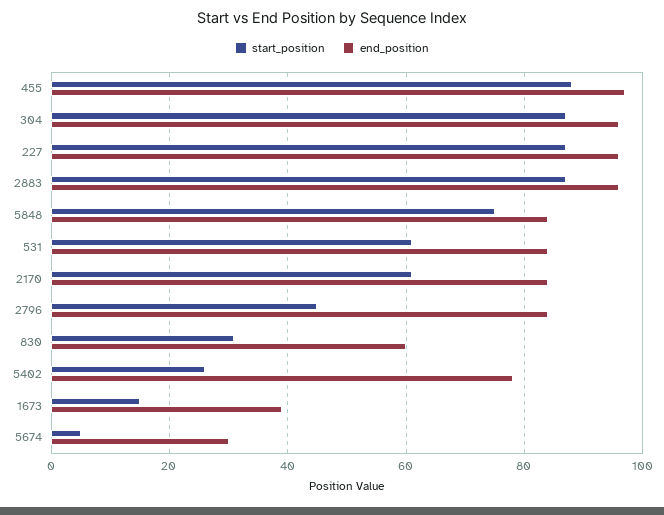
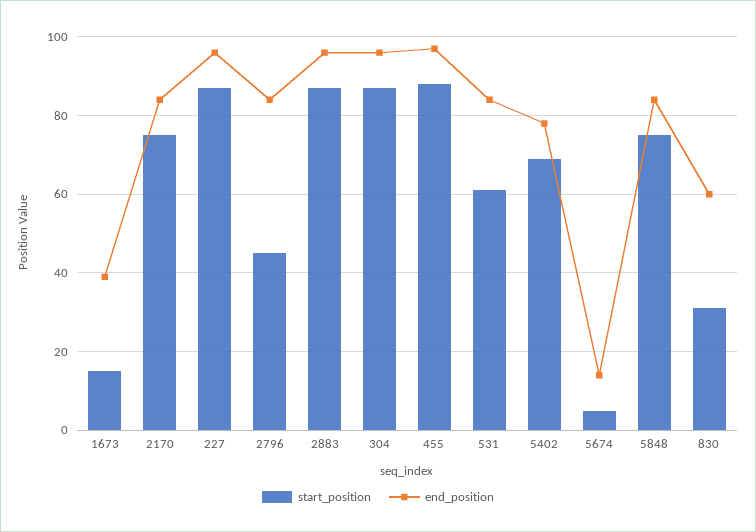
start_position, 2170: 60 -> 75
start_position, 5402: 25 -> 70
end_position, 5674: 30 -> 15

